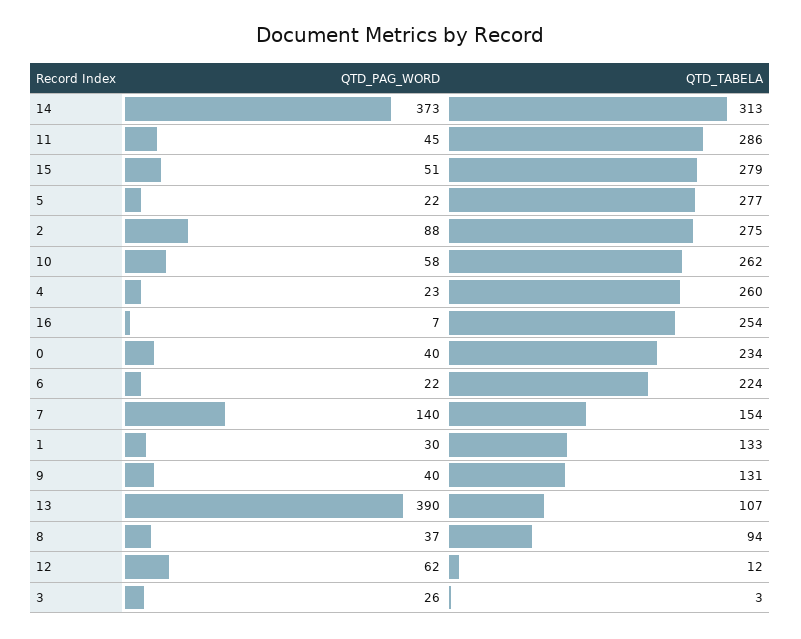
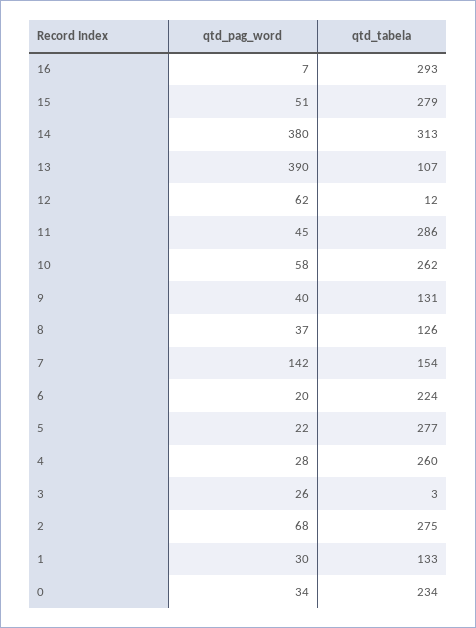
QTD_PAG_WORD, 14: 373 -> 380
QTD_PAG_WORD, 2: 88 -> 68
QTD_PAG_WORD, 4: 23 -> 28
QTD_TABELA, 16: 254 -> 293
QTD_PAG_WORD, 0: 40 -> 34
QTD_PAG_WORD, 6: 22 -> 20
QTD_PAG_WORD, 7: 140 -> 142
QTD_TABELA, 8: 94 -> 126

